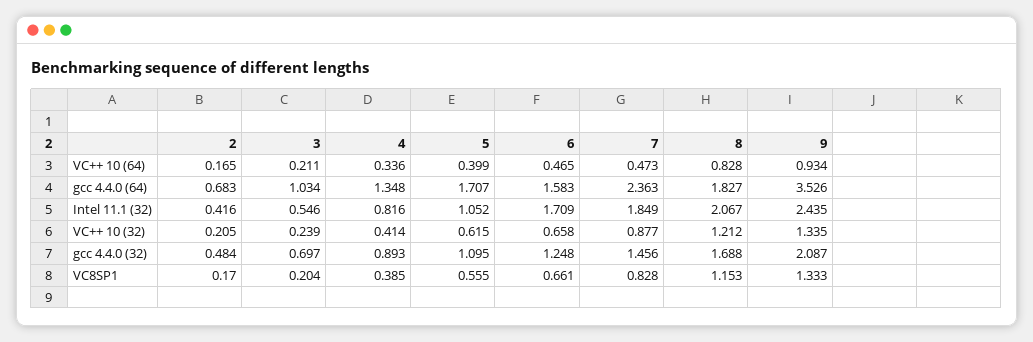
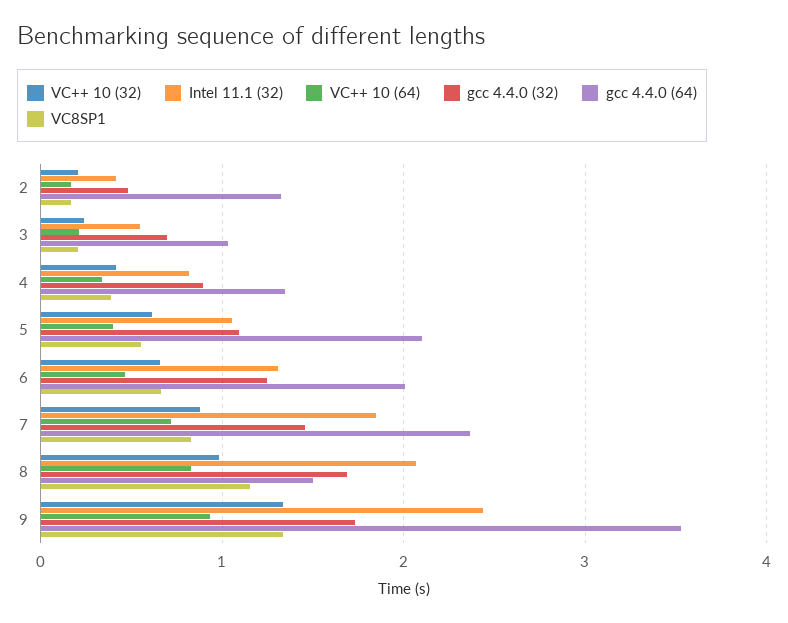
VC++ 10 (64), 7: 0.473 -> 0.7
gcc 4.4.0 (64), 2: 0.683 -> 1.3
gcc 4.4.0 (64), 5: 1.707 -> 2.1
gcc 4.4.0 (64), 6: 1.583 -> 2
gcc 4.4.0 (64), 8: 1.827 -> 1.5
Intel 11.1 (32), 6: 1.709 -> 1.3
VC++ 10 (32), 8: 1.212 -> 1
gcc 4.4.0 (32), 9: 2.087 -> 1.7

